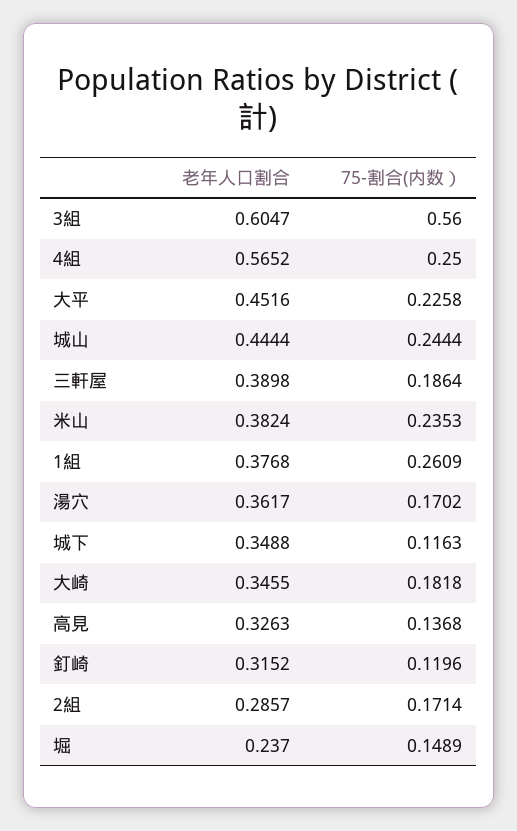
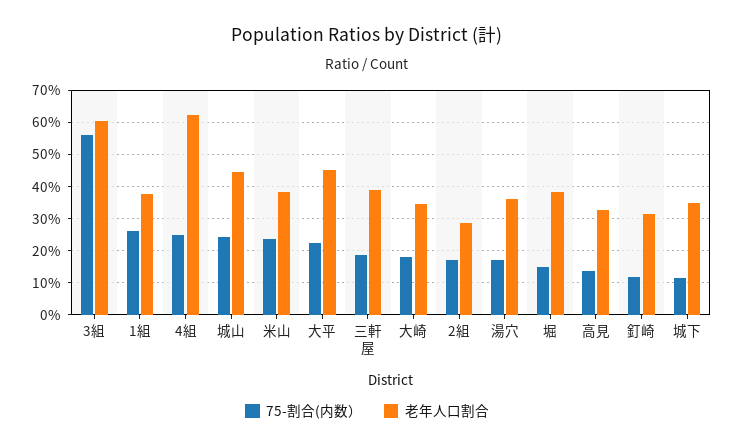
老年人口割合, 4組: 0.5652 -> 0.62
老年人口割合, 堀: 0.237 -> 0.38

